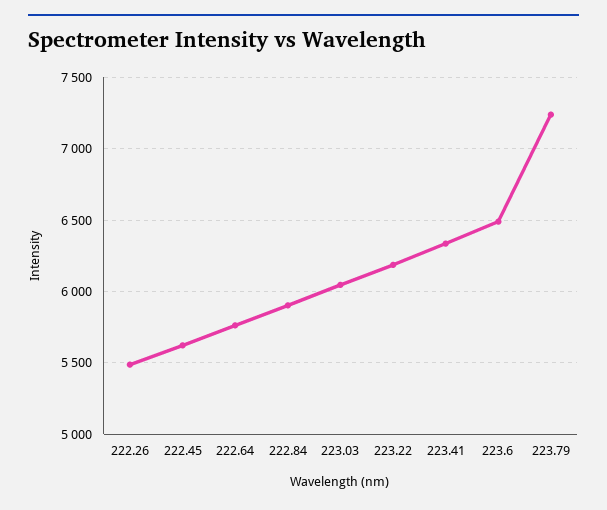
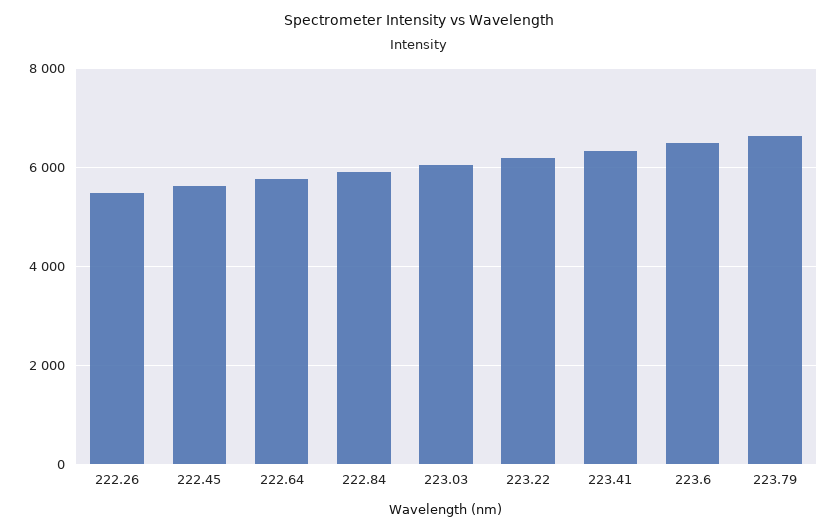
223.79: 7250 -> 6600

